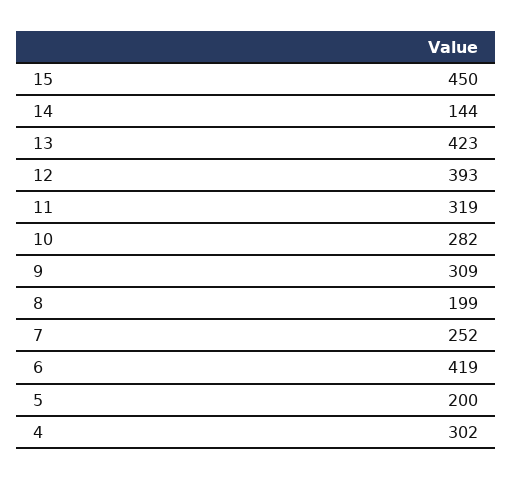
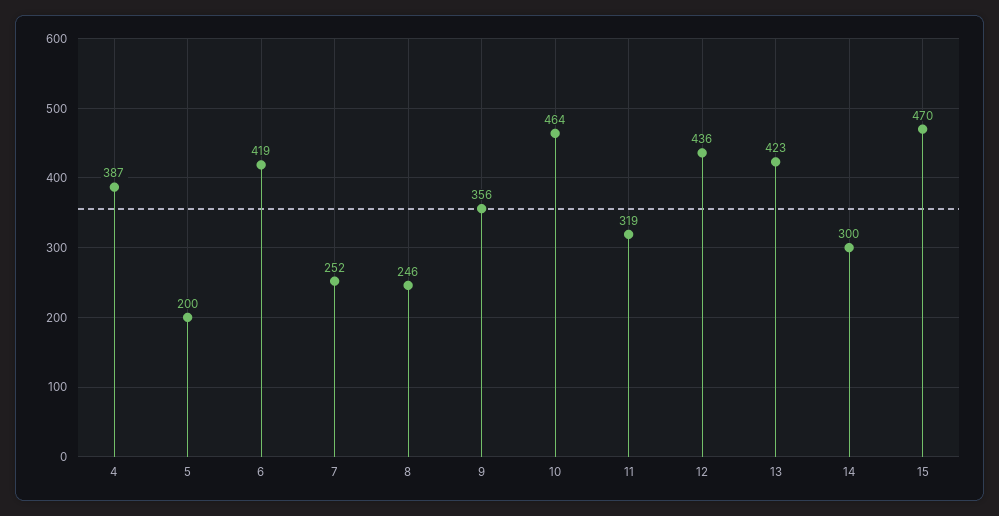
15: 450 -> 470
14: 144 -> 300
12: 393 -> 436
10: 282 -> 464
9: 309 -> 356
8: 199 -> 246
4: 302 -> 387

